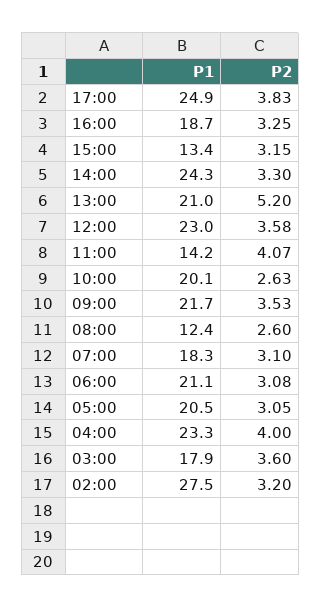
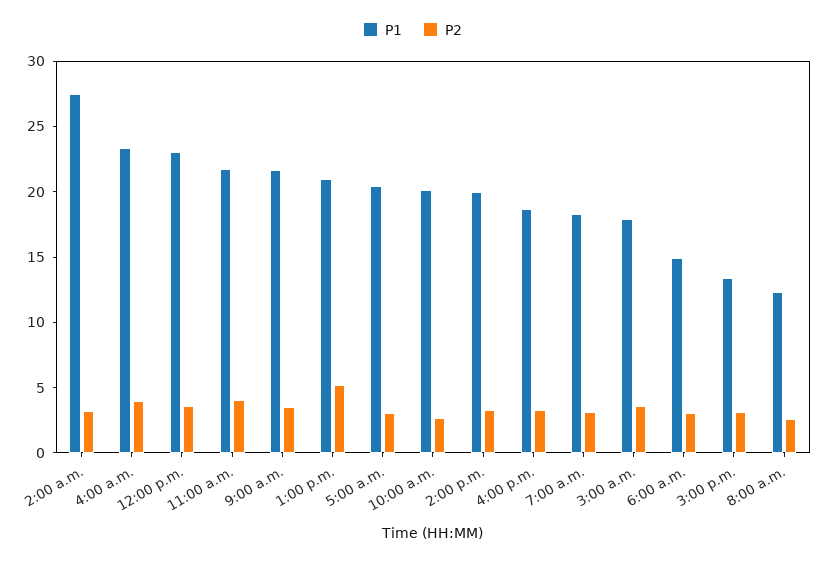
P1, 17:00: 24.9 -> none
P2, 17:00: 3.83 -> none
P1, 14:00: 24.3 -> 20
P1, 11:00: 14.2 -> 22
P1, 06:00: 21.1 -> 15

